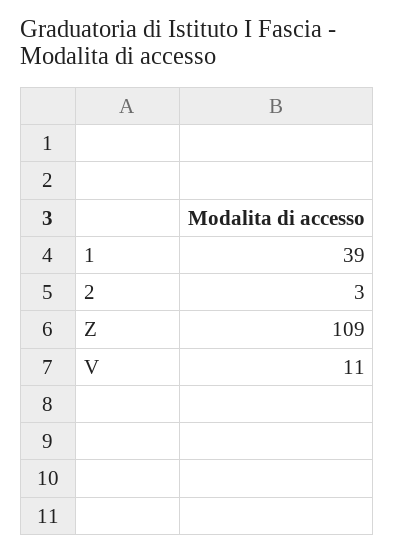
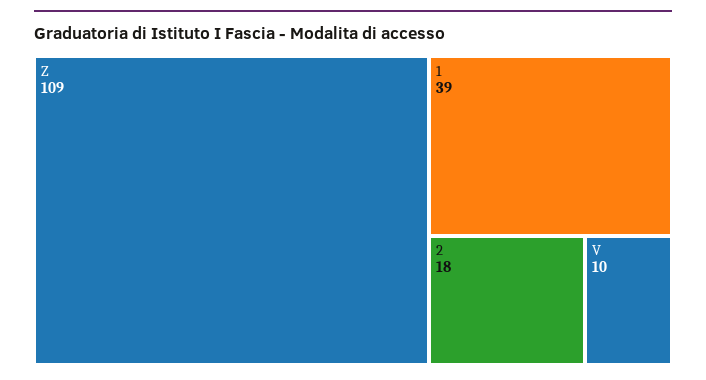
2: 3 -> 18
V: 11 -> 10

